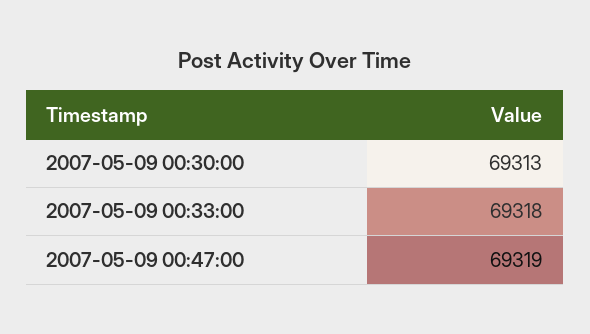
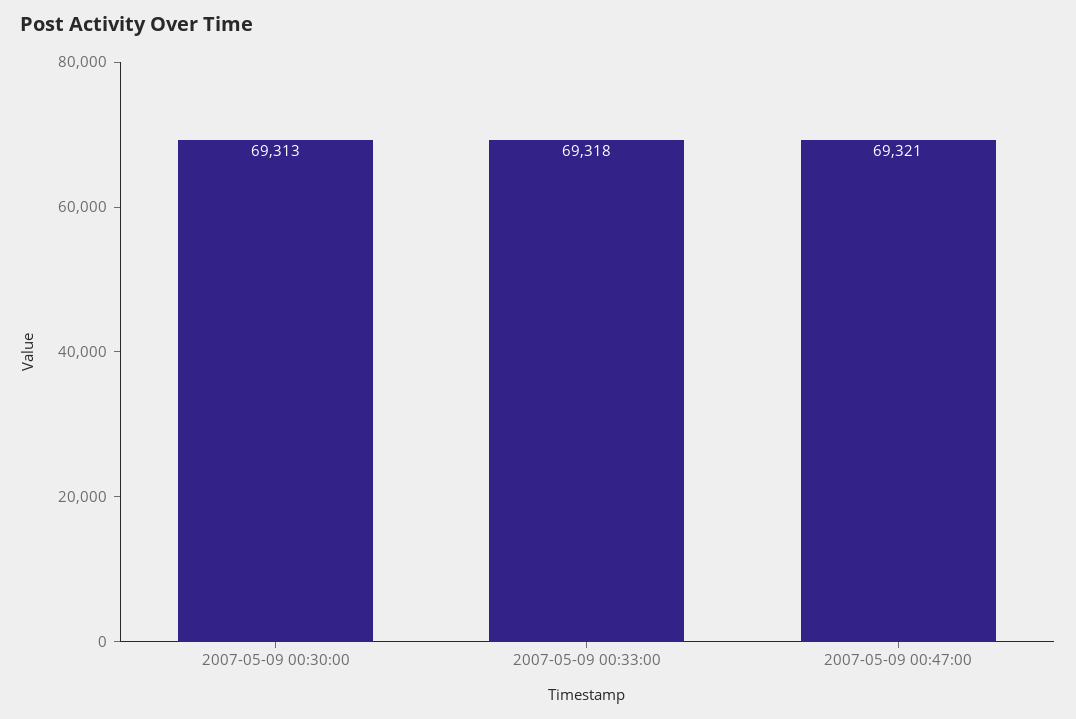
2007-05-09 00:47:00: 69319 -> 69321

